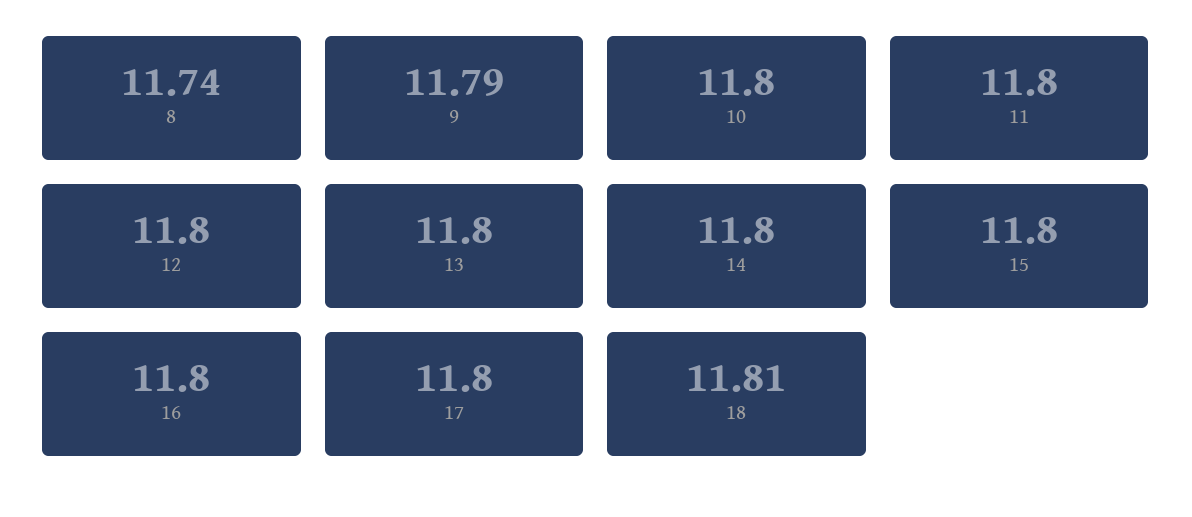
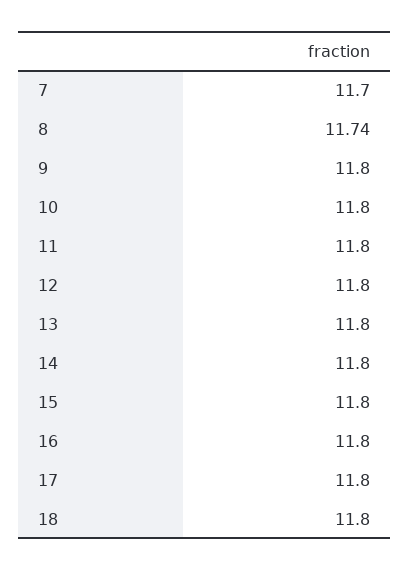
9: 11.79 -> 11.8
18: 11.81 -> 11.8
7: none -> 11.7

